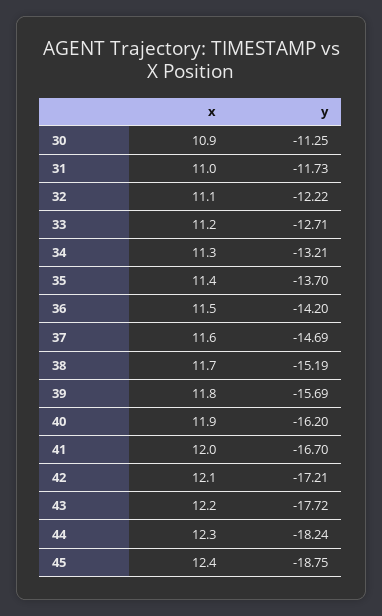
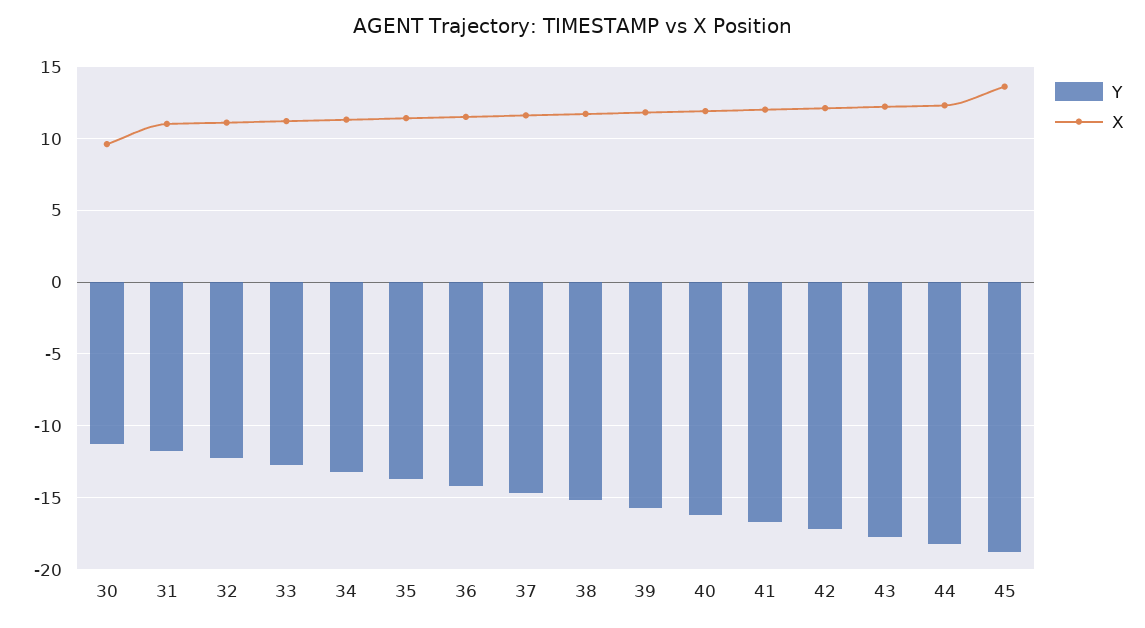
x, 30: 10.9 -> 9.5
x, 45: 12.4 -> 13.5

